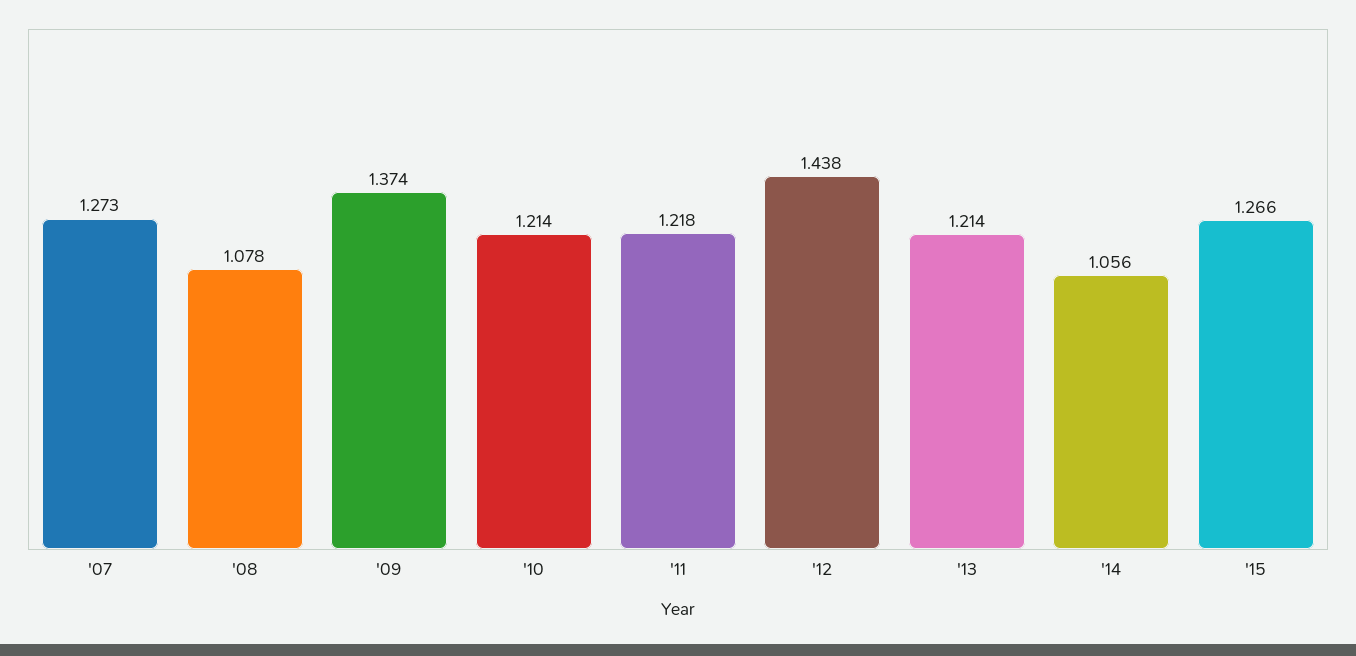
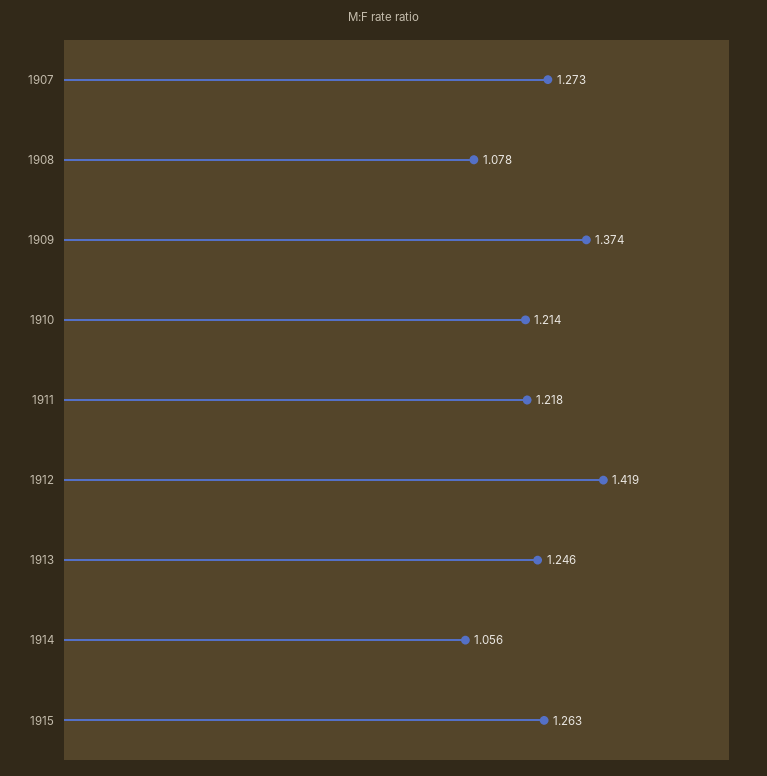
'12: 1.438 -> 1.419
'13: 1.214 -> 1.246
'15: 1.266 -> 1.263

